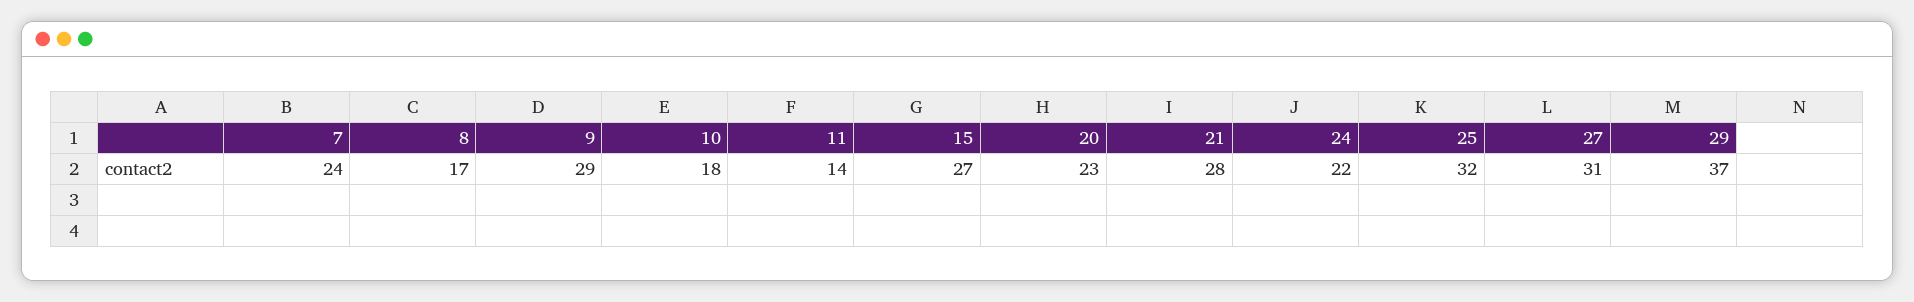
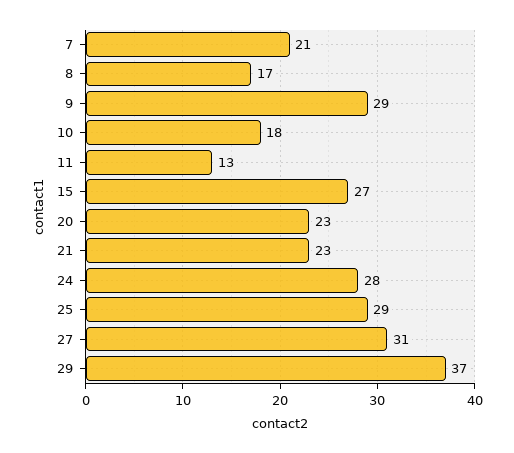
7: 24 -> 21
11: 14 -> 13
21: 28 -> 23
24: 22 -> 28
25: 32 -> 29

